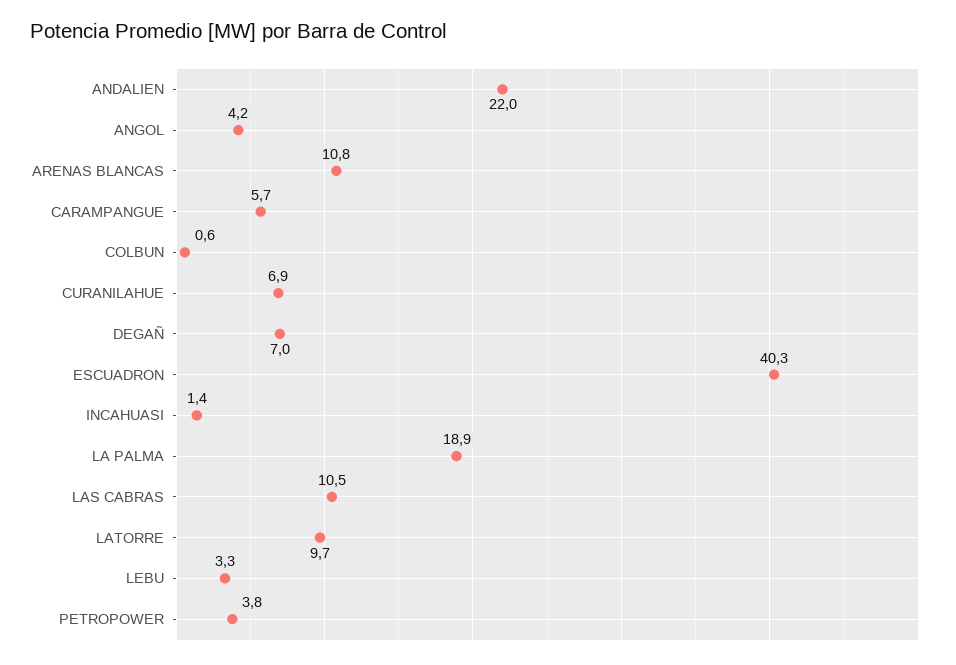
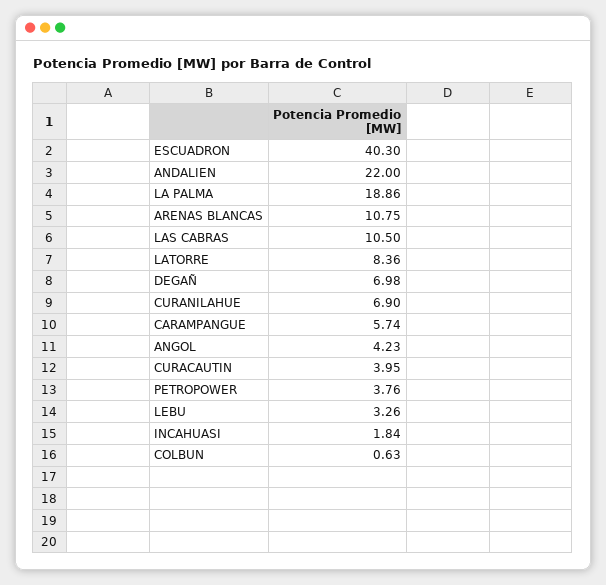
INCAHUASI: 1.4 -> 1.84
LATORRE: 9.7 -> 8.36
CURACAUTIN: none -> 3.95

